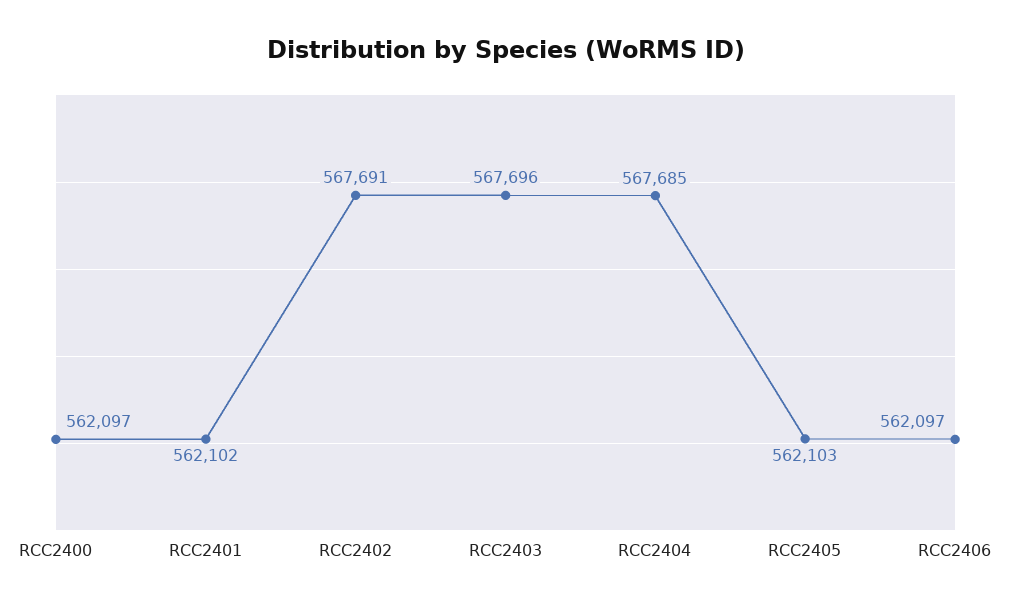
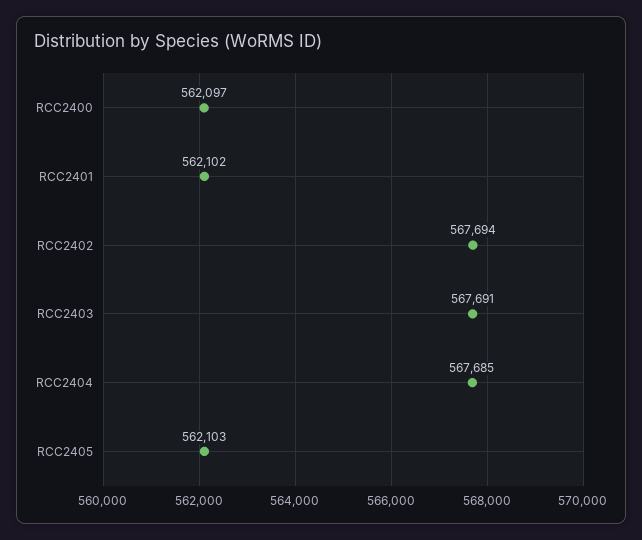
RCC2402: 567691 -> 567694
RCC2403: 567696 -> 567691
RCC2406: 562097 -> none

